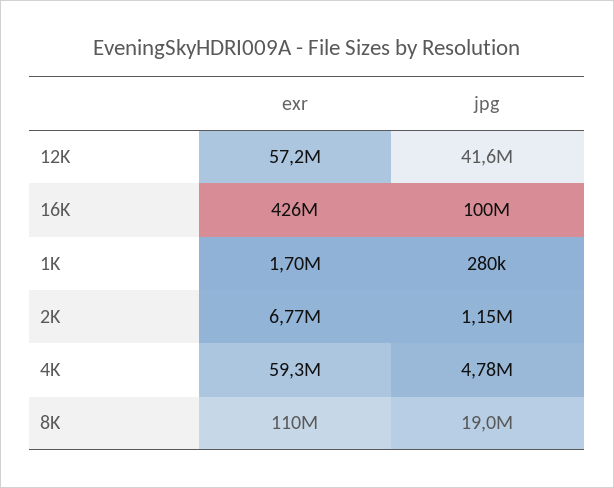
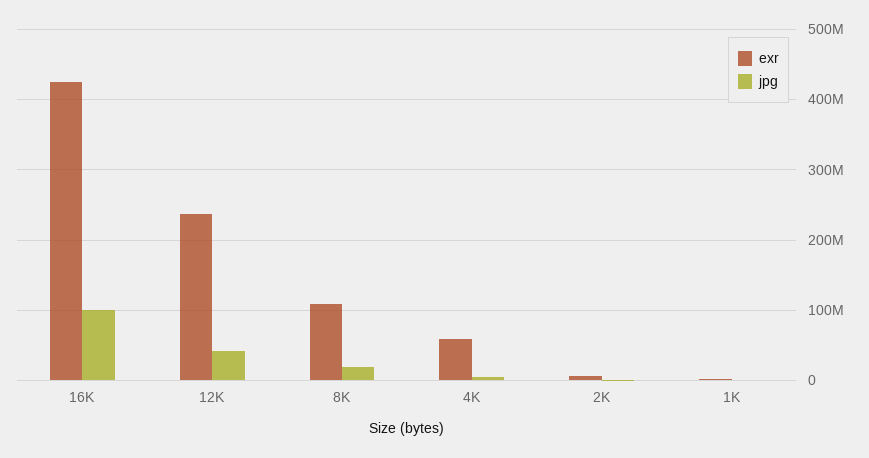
exr, 12K: 57200000 -> 240000000

